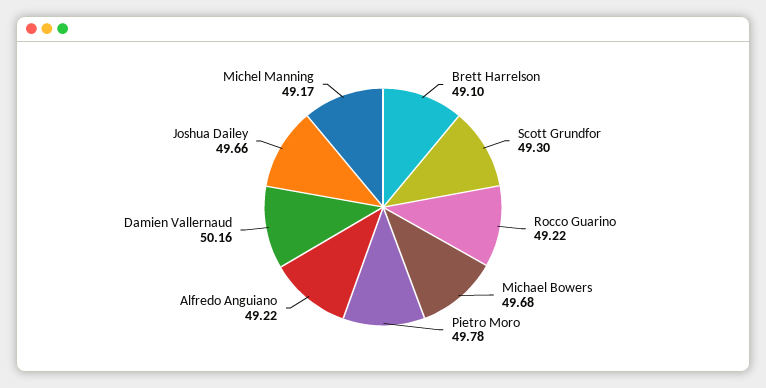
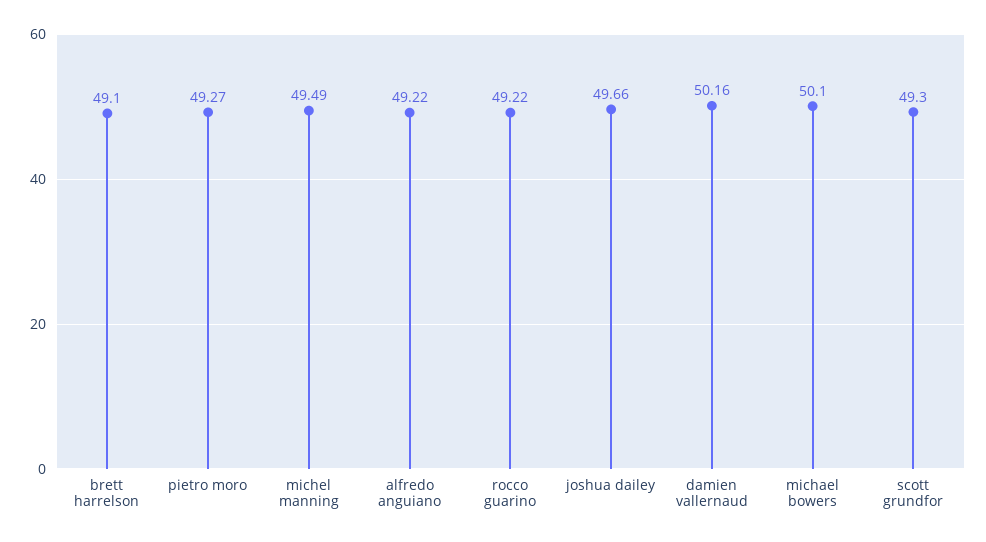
Michael Bowers: 49.68 -> 50.1
Pietro Moro: 49.78 -> 49.27
Michel Manning: 49.17 -> 49.49

